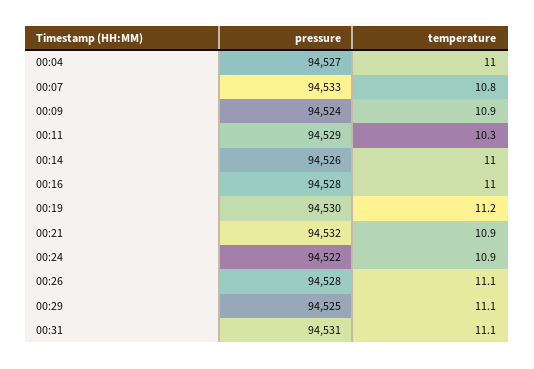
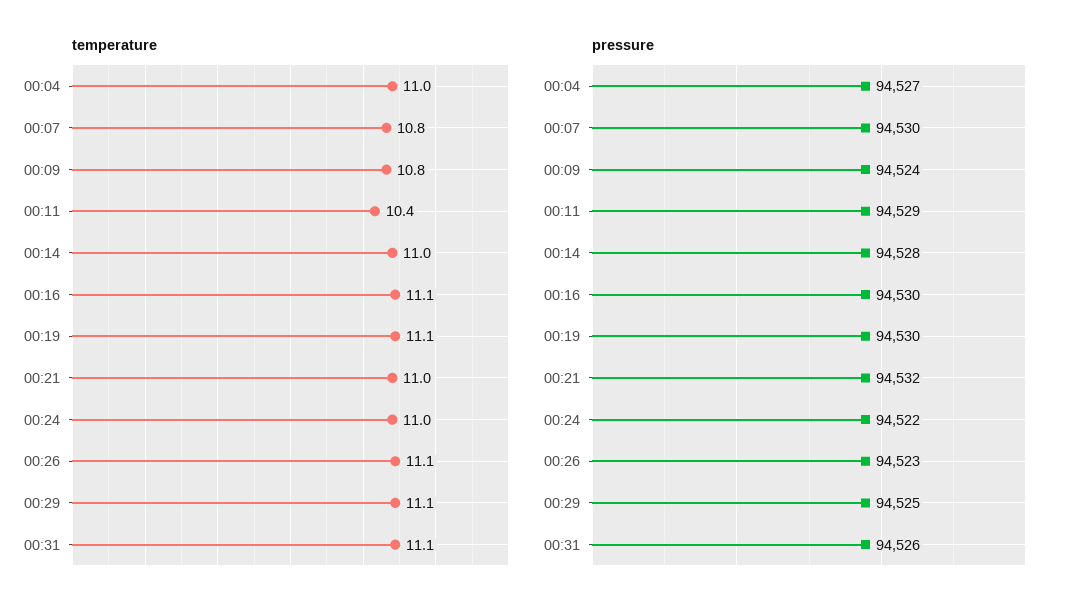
pressure, 00:07: 94533 -> 94530
temperature, 00:09: 10.9 -> 10.8
temperature, 00:11: 10.3 -> 10.4
pressure, 00:14: 94526 -> 94528
pressure, 00:16: 94528 -> 94530
temperature, 00:16: 11 -> 11.1
temperature, 00:19: 11.2 -> 11.1
temperature, 00:21: 10.9 -> 11
temperature, 00:24: 10.9 -> 11
pressure, 00:26: 94528 -> 94523
pressure, 00:31: 94531 -> 94526

